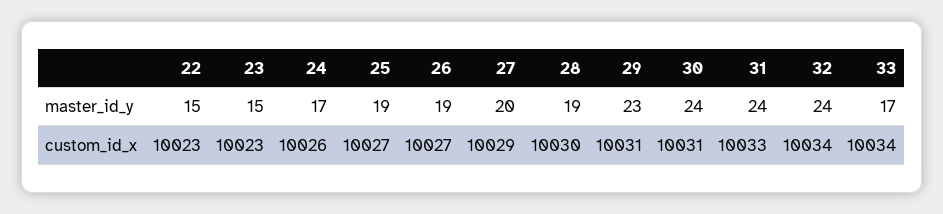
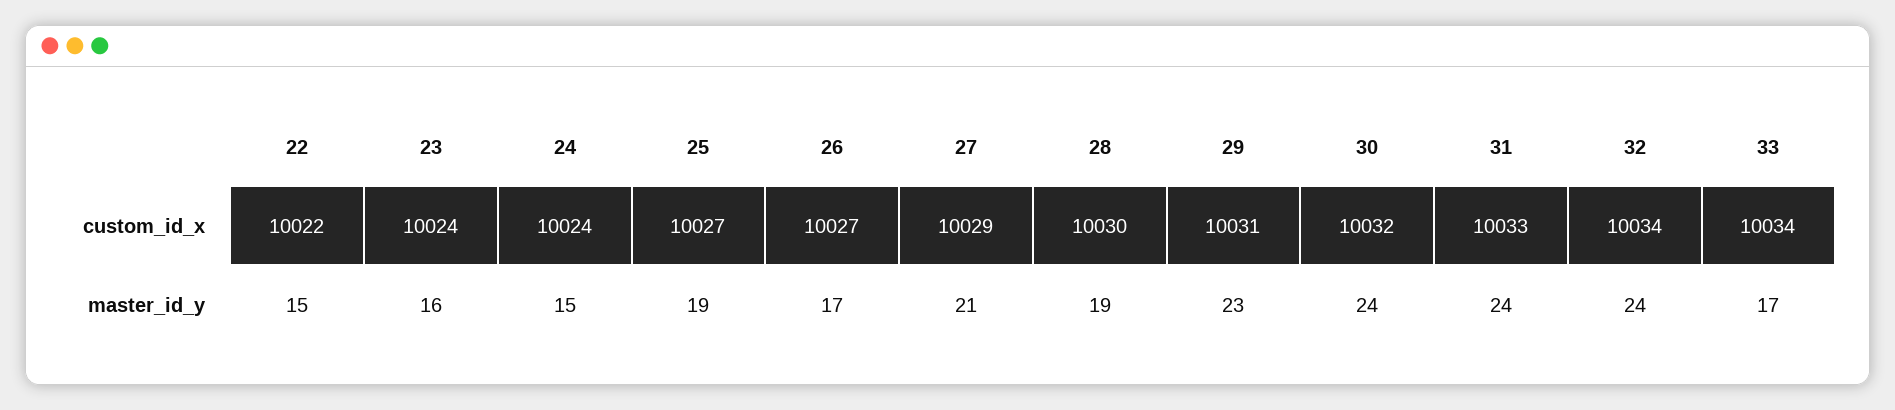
23, master_id_y: 15 -> 16
24, master_id_y: 17 -> 15
26, master_id_y: 19 -> 17
27, master_id_y: 20 -> 21
22, custom_id_x: 10023 -> 10022
23, custom_id_x: 10023 -> 10024
24, custom_id_x: 10026 -> 10024
30, custom_id_x: 10031 -> 10032

